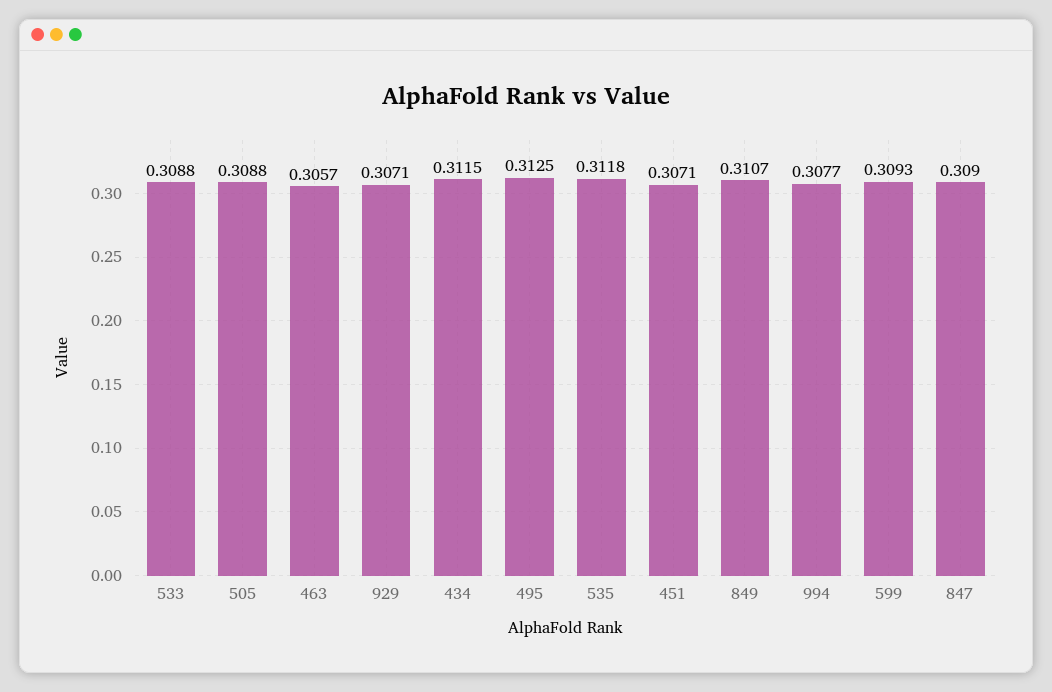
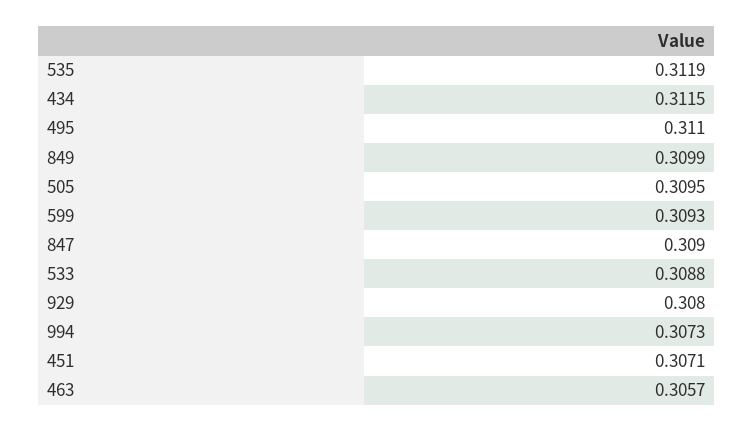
505: 0.3088 -> 0.3095
929: 0.3071 -> 0.308
495: 0.3125 -> 0.311
535: 0.3118 -> 0.3119
849: 0.3107 -> 0.3099
994: 0.3077 -> 0.3073

